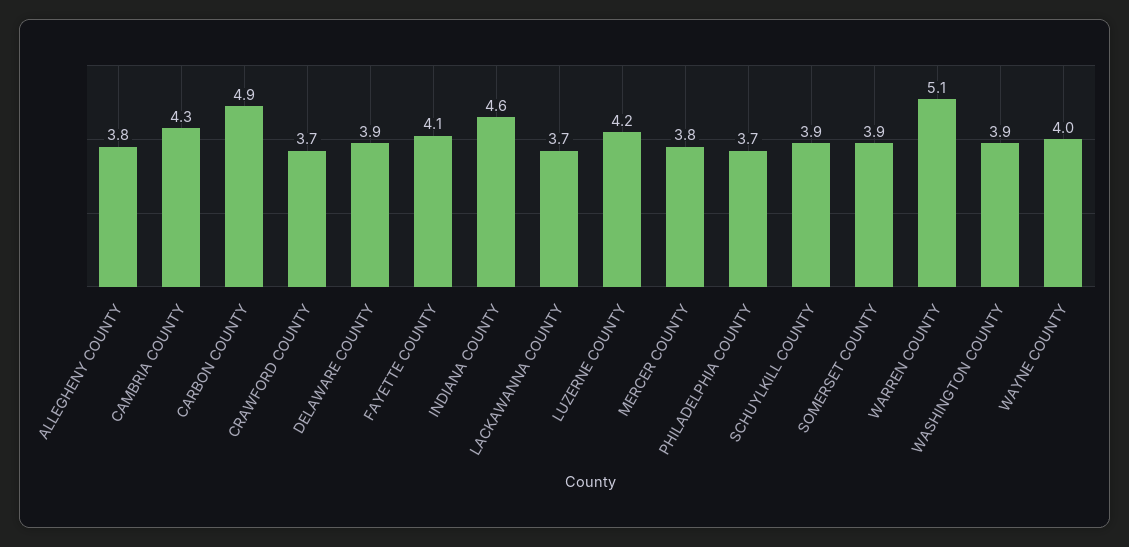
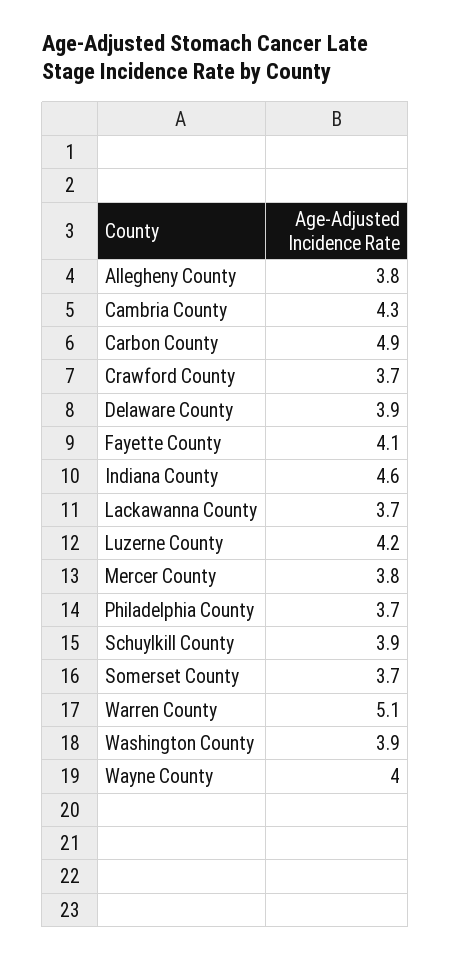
SOMERSET COUNTY: 3.9 -> 3.7

